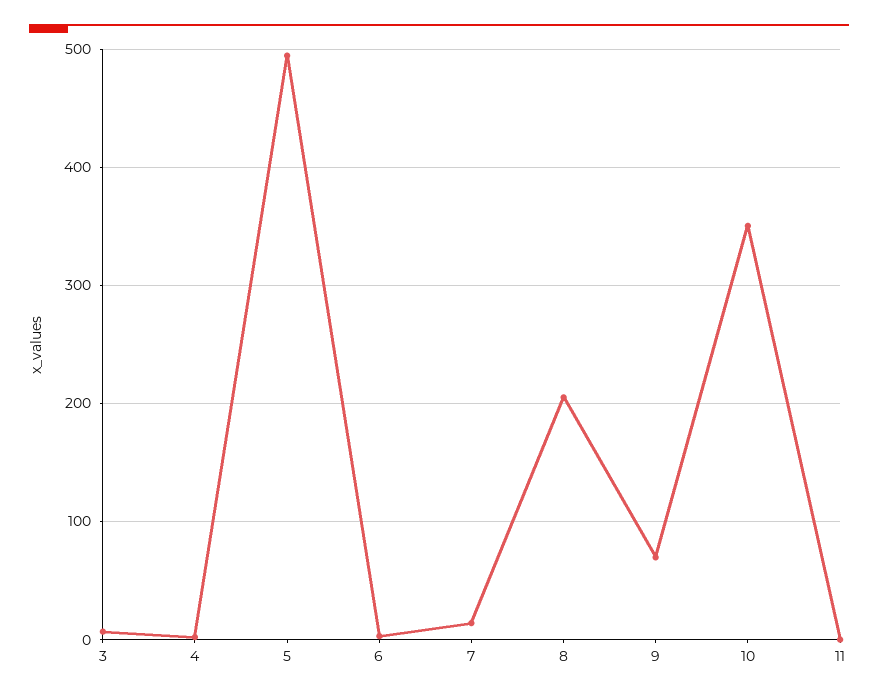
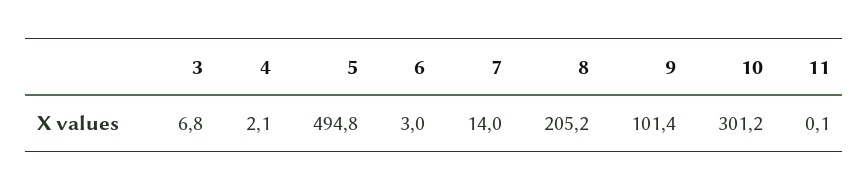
9: 70 -> 101.4
10: 350 -> 301.2

